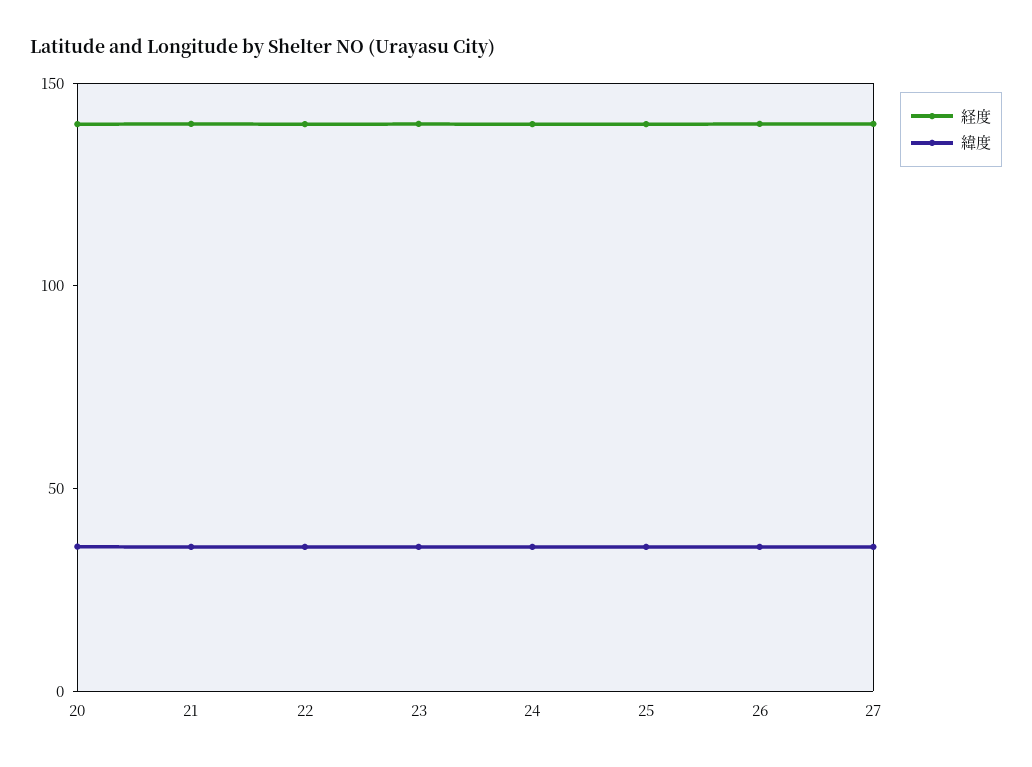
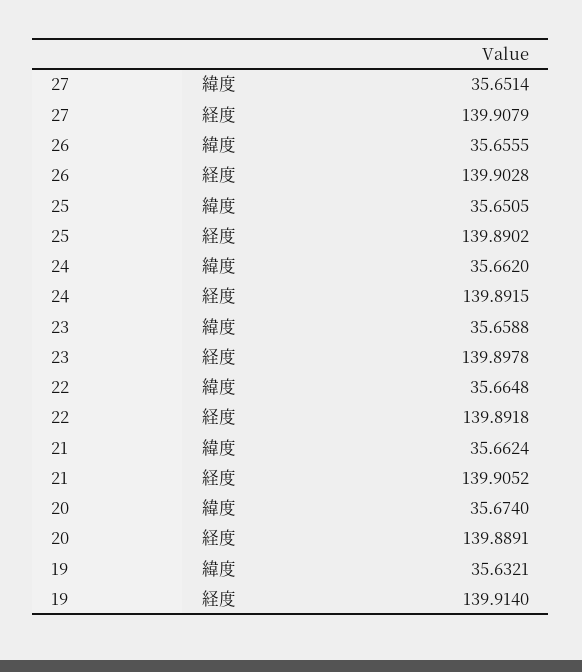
緯度, 19: none -> 35.6321
経度, 19: none -> 139.914

